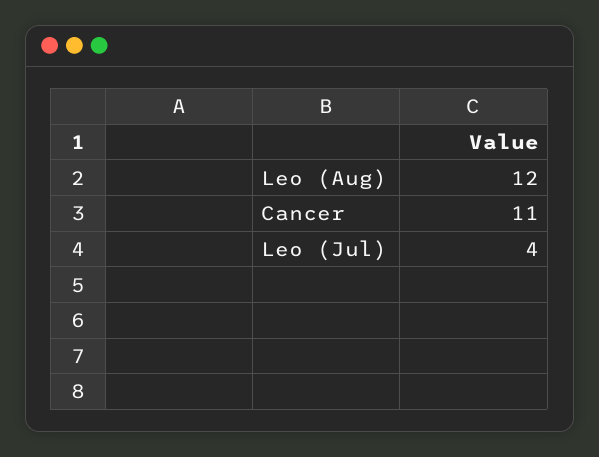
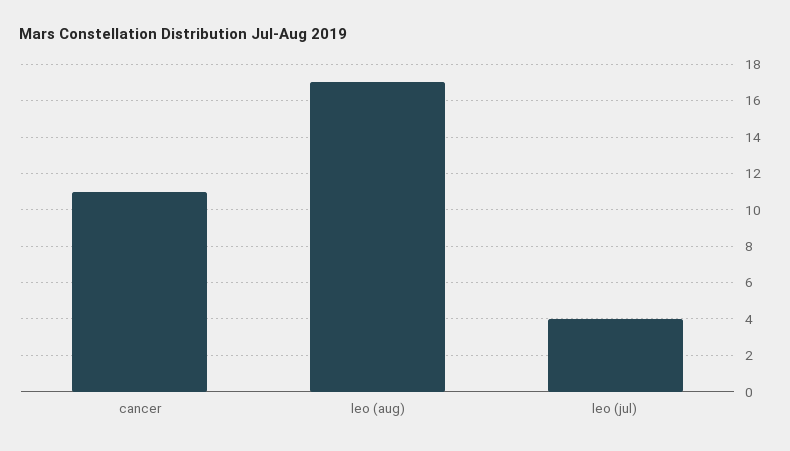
Leo (Aug): 12 -> 17

